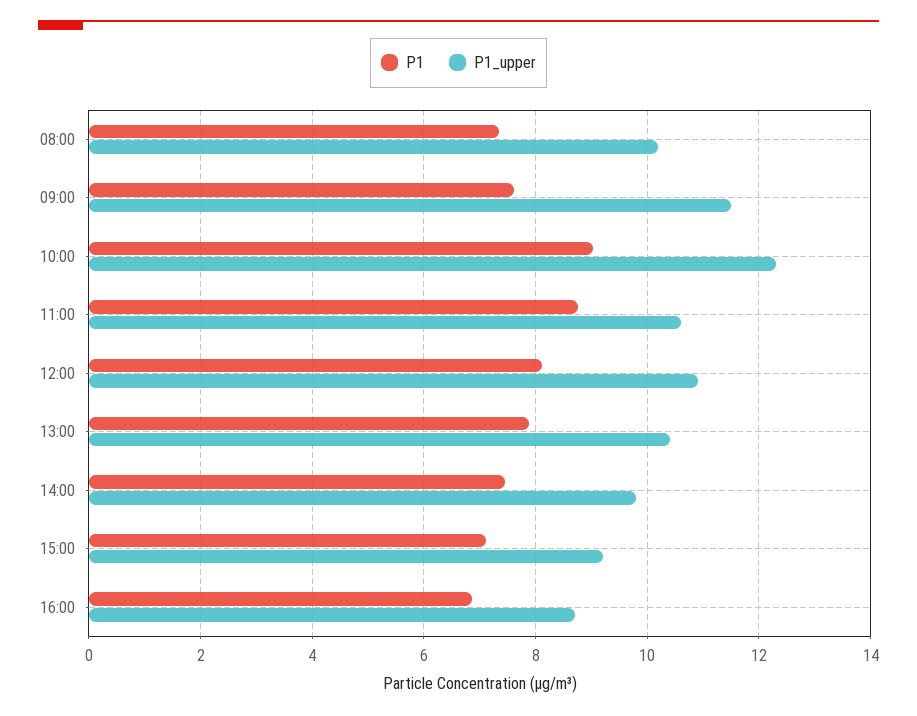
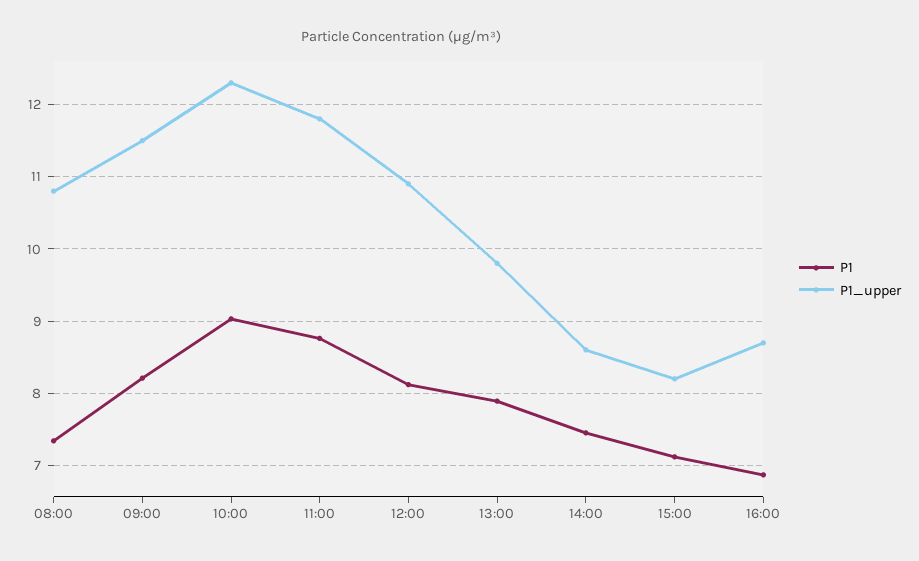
P1_upper, 08:00: 10.2 -> 10.8
P1, 09:00: 7.6 -> 8.2
P1_upper, 11:00: 10.6 -> 11.8
P1_upper, 13:00: 10.4 -> 9.8
P1_upper, 14:00: 9.8 -> 8.6
P1_upper, 15:00: 9.2 -> 8.2

